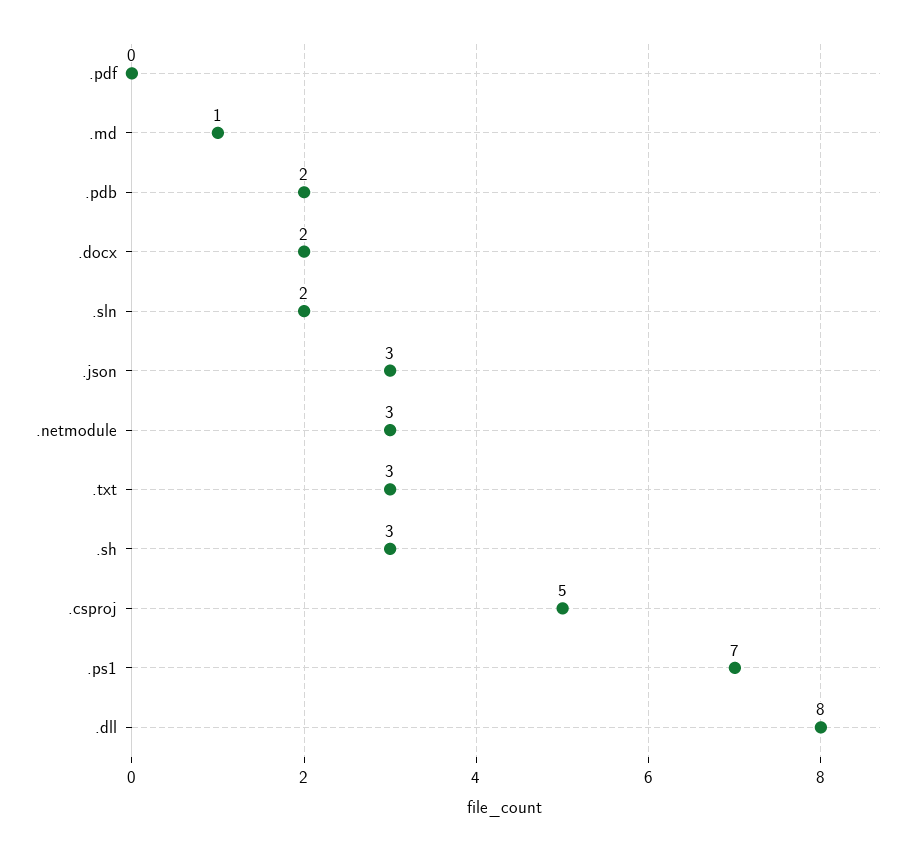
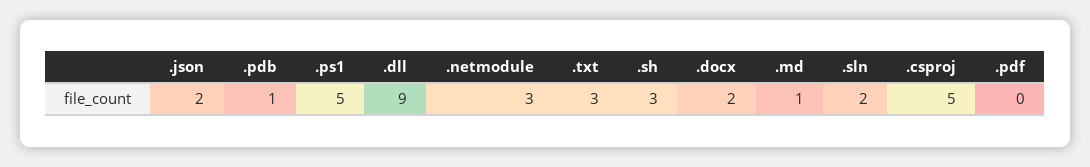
.pdb: 2 -> 1
.json: 3 -> 2
.ps1: 7 -> 5
.dll: 8 -> 9

